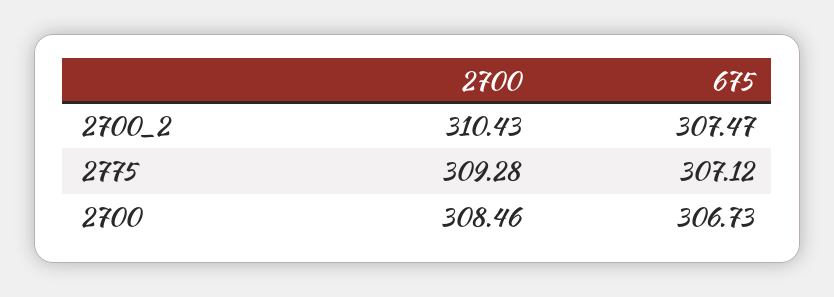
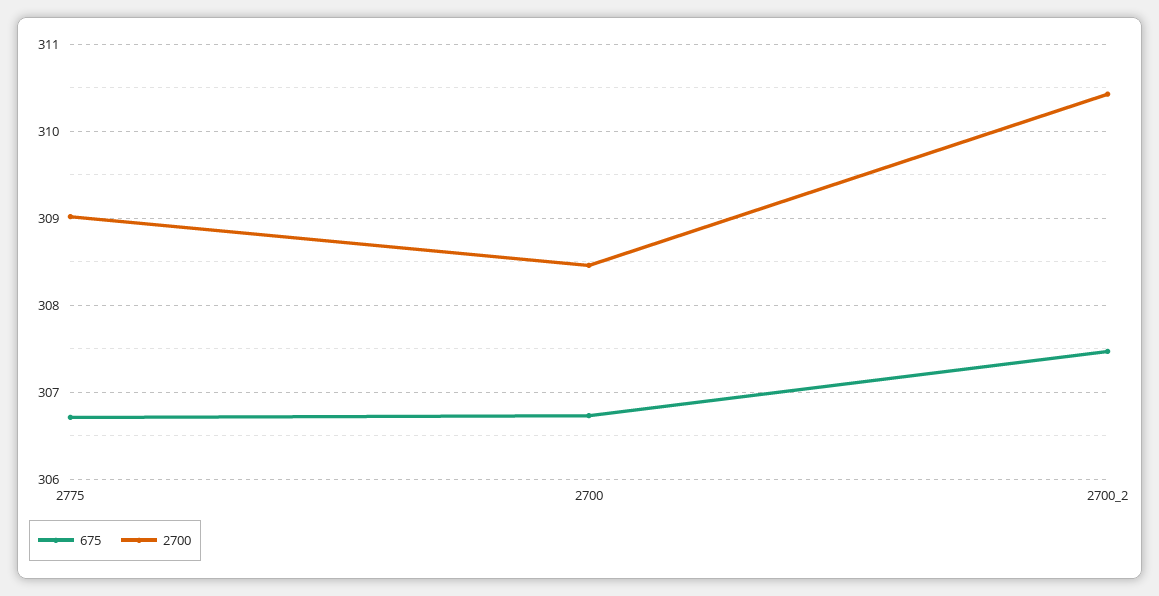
2700, 2775: 309.28 -> 309
675, 2775: 307.12 -> 306.7

